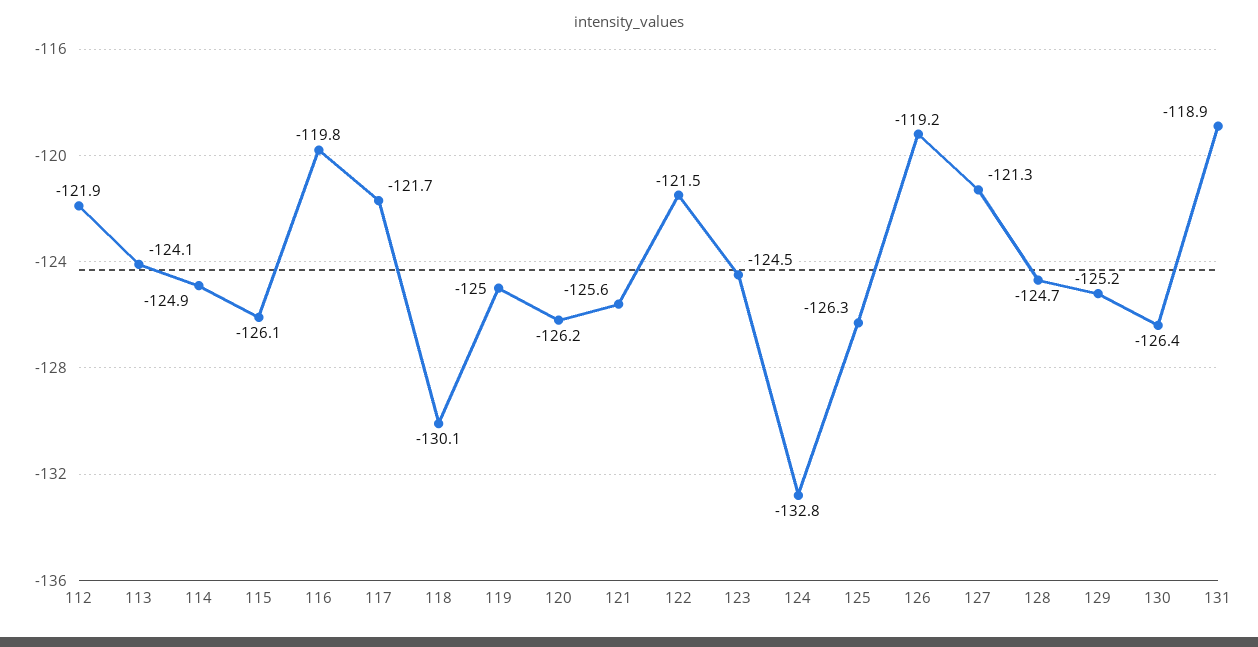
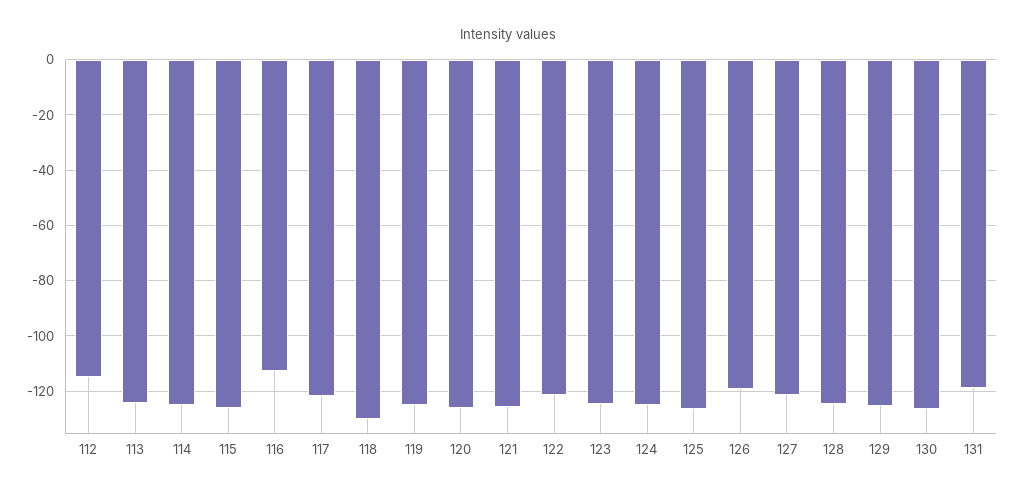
112: -121.9 -> -115
116: -119.8 -> -112.5
124: -132.8 -> -125

